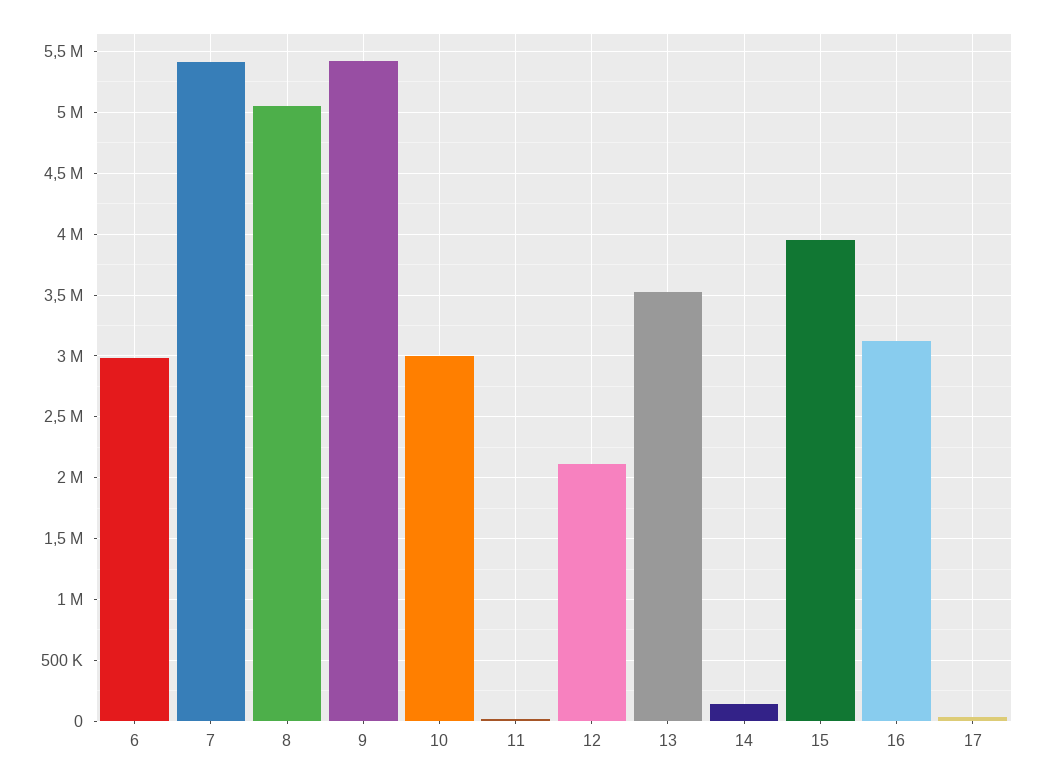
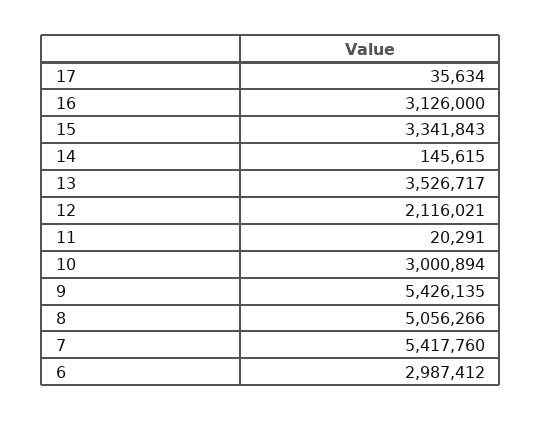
15: 3950000 -> 3341843

